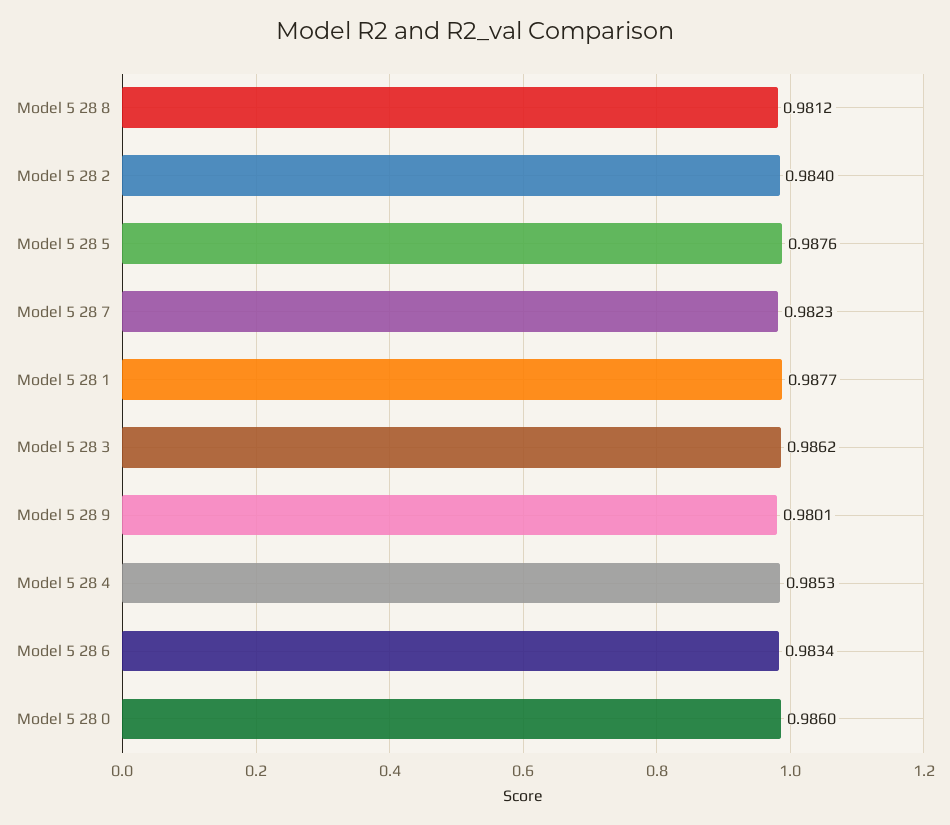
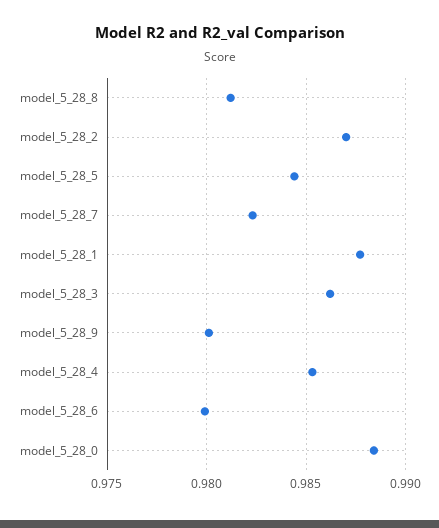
Model 5 28 2: 0.984 -> 0.987
Model 5 28 5: 0.9876 -> 0.9845
Model 5 28 6: 0.9834 -> 0.98
Model 5 28 0: 0.986 -> 0.9885

